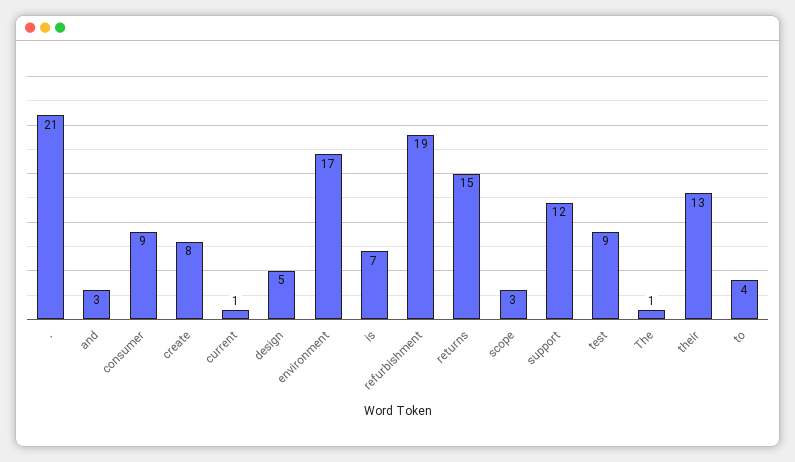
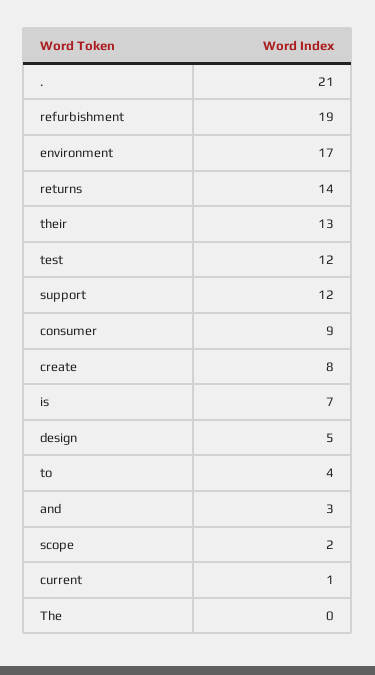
returns: 15 -> 14
scope: 3 -> 2
test: 9 -> 12
The: 1 -> 0

